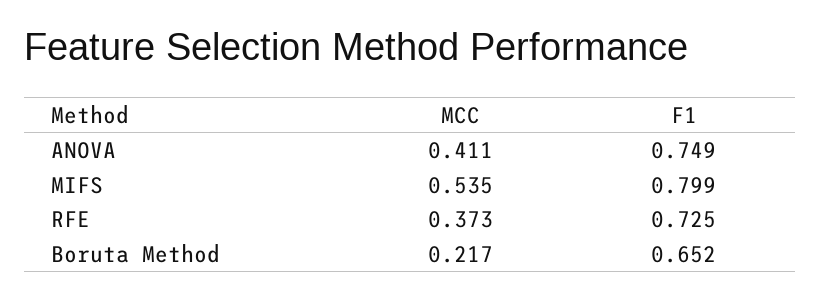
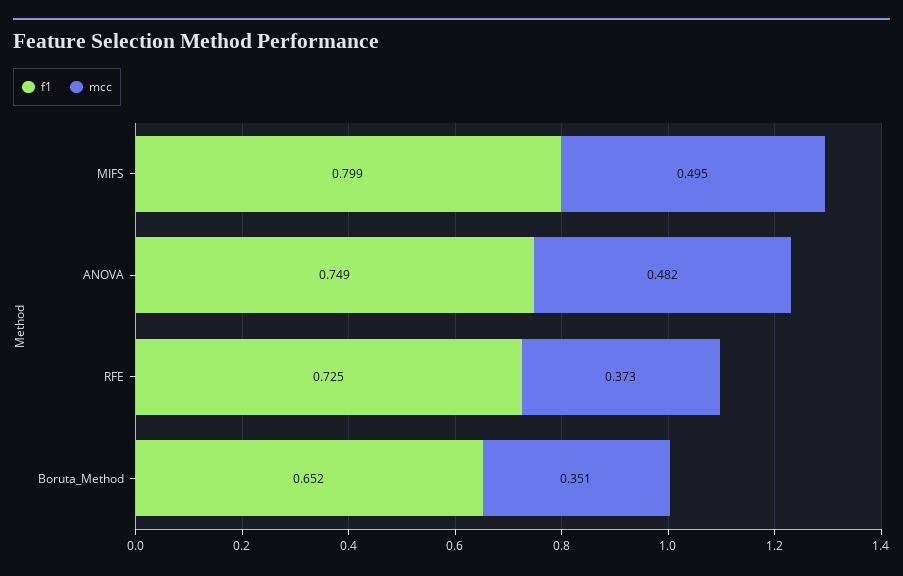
MCC, ANOVA: 0.411 -> 0.482
MCC, MIFS: 0.535 -> 0.495
MCC, Boruta Method: 0.217 -> 0.351

